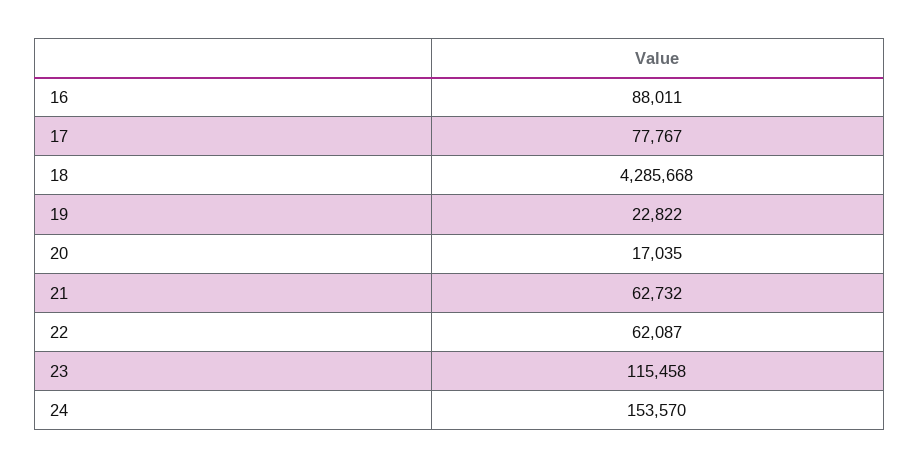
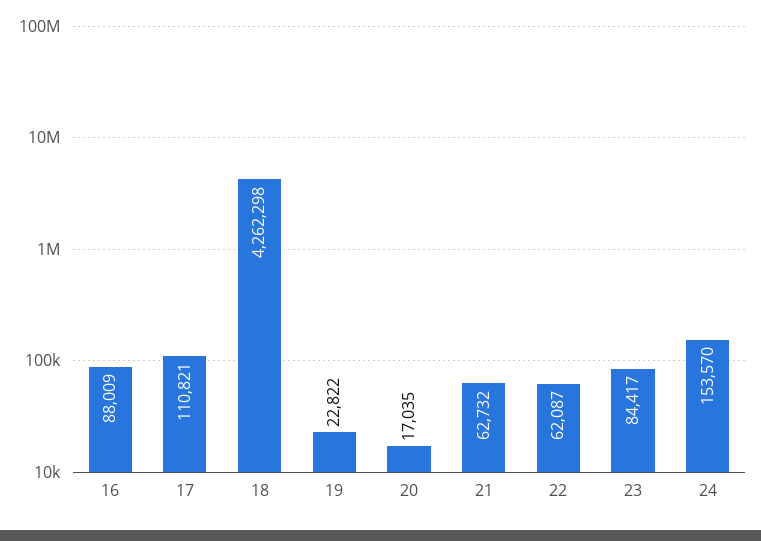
16: 88011 -> 88009
17: 77767 -> 110821
18: 4285668 -> 4262298
23: 115458 -> 84417

